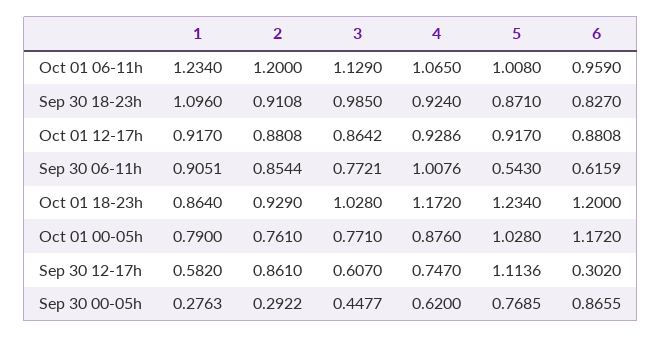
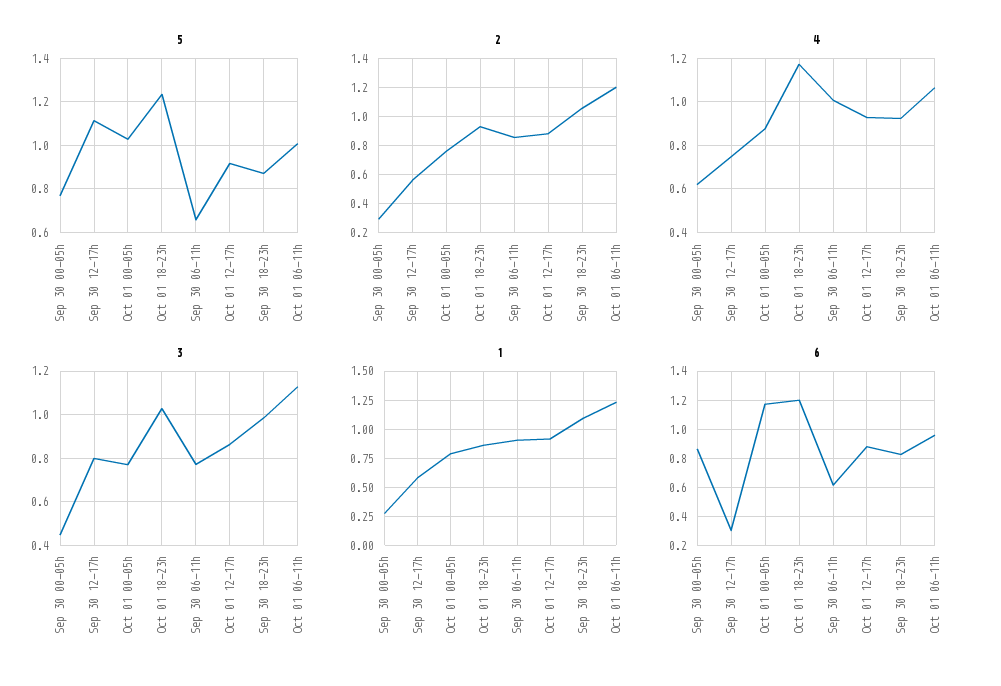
2, Sep 30 18-23h: 0.9108 -> 1.05
5, Sep 30 06-11h: 0.543 -> 0.65
2, Sep 30 12-17h: 0.861 -> 0.55
3, Sep 30 12-17h: 0.607 -> 0.8

